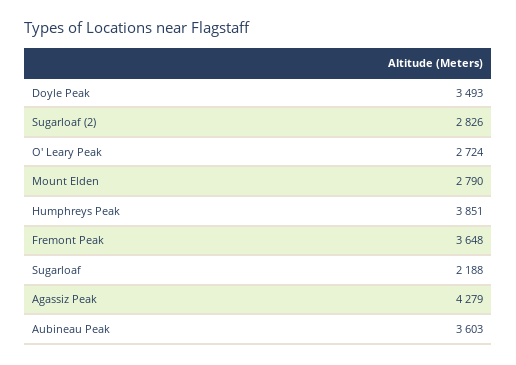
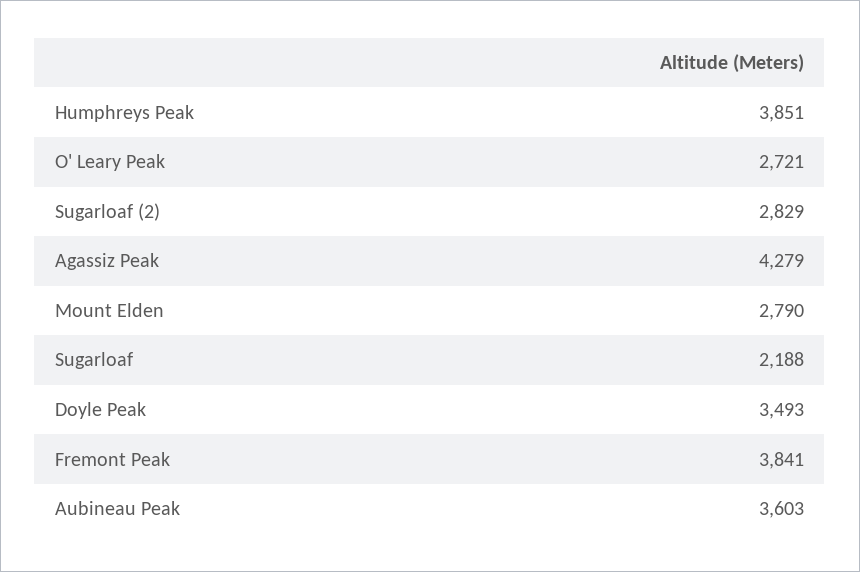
Sugarloaf (2): 2826 -> 2829
O' Leary Peak: 2724 -> 2721
Fremont Peak: 3648 -> 3841

